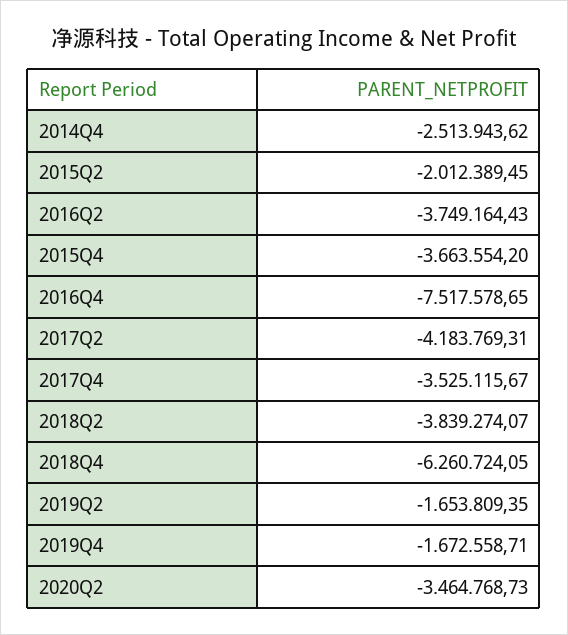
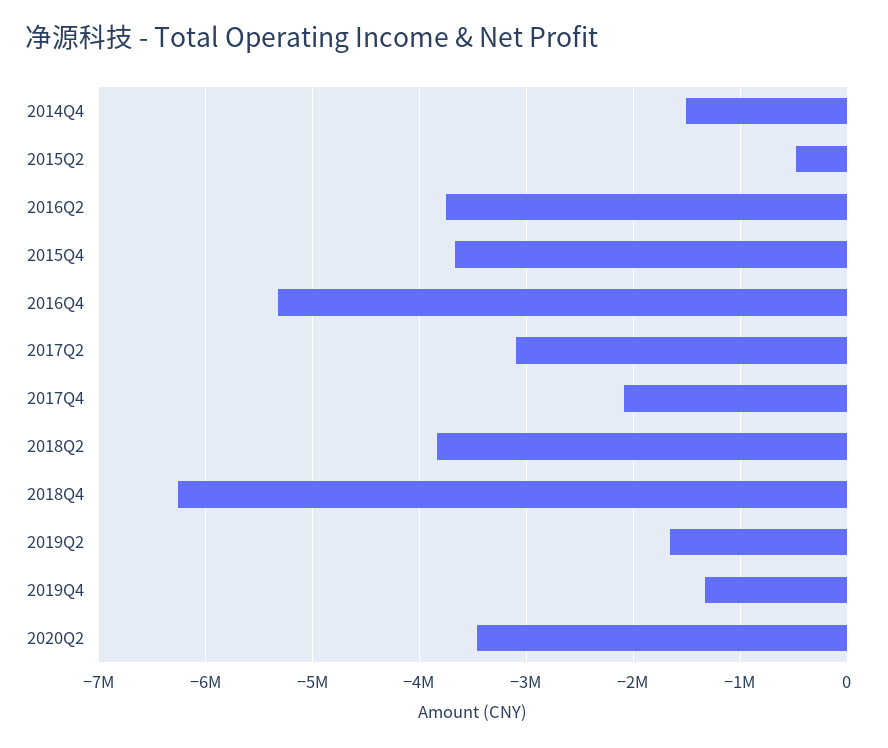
2014Q4: -2513943.62 -> -1500000
2015Q2: -2012389.45 -> -500000
2016Q4: -7517578.65 -> -5300000
2017Q2: -4183769.31 -> -3100000
2017Q4: -3525115.67 -> -2100000
2019Q4: -1672558.71 -> -1300000

